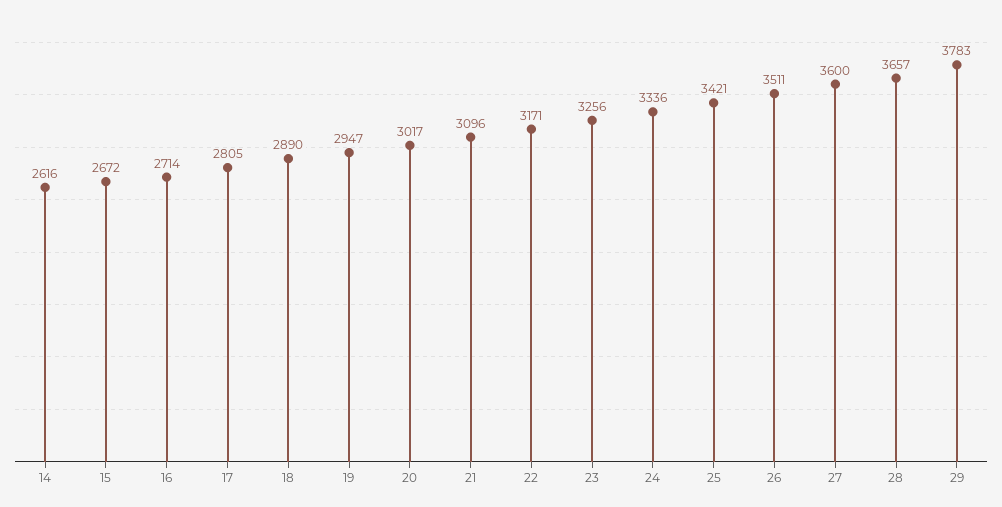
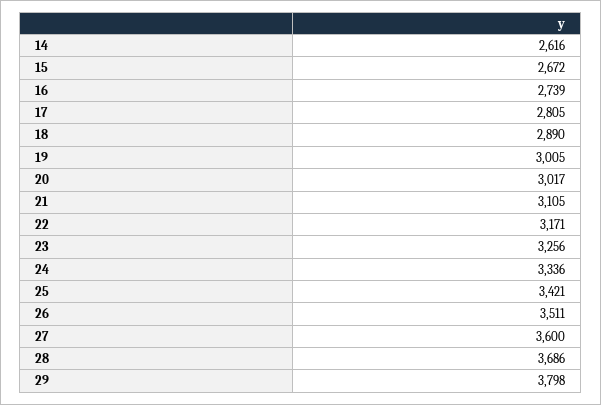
16: 2714 -> 2739
19: 2947 -> 3005
21: 3096 -> 3105
28: 3657 -> 3686
29: 3783 -> 3798

